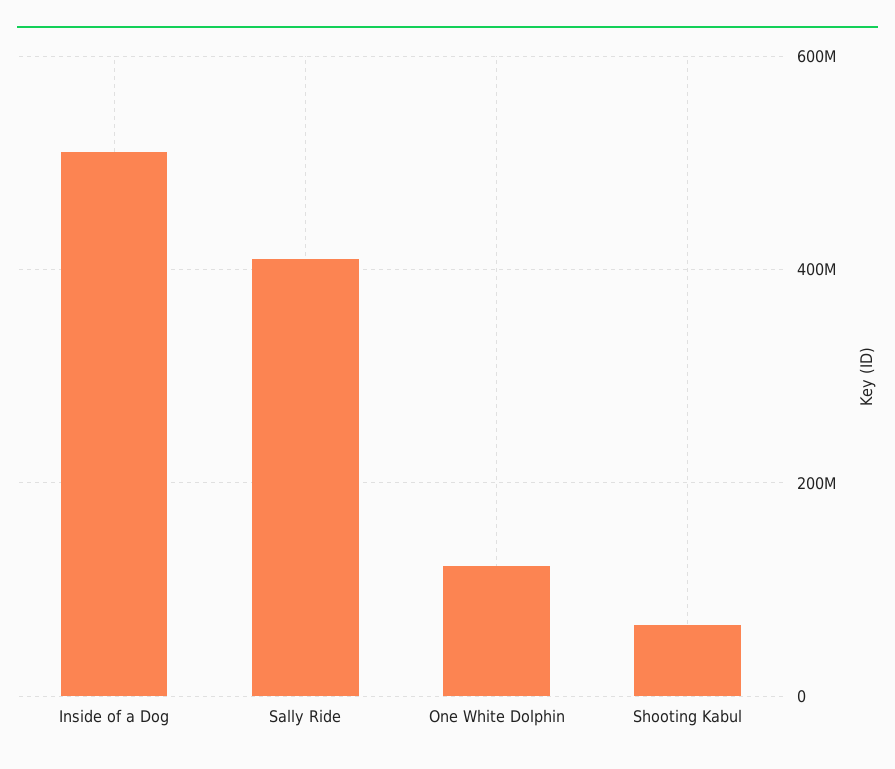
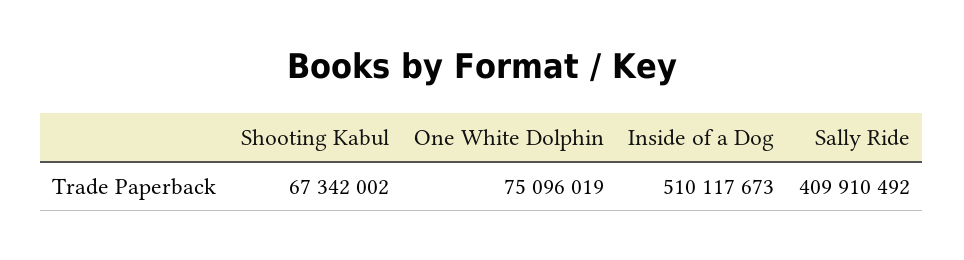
One White Dolphin: 120000000 -> 75096019

